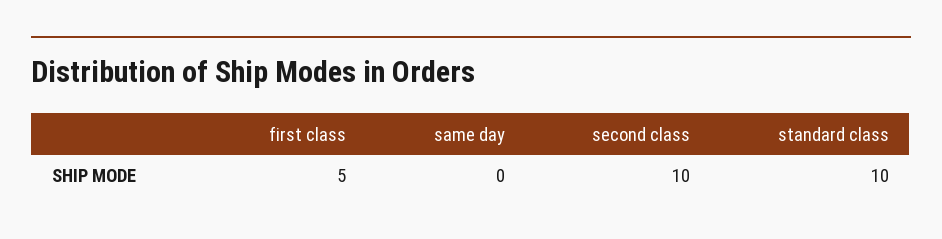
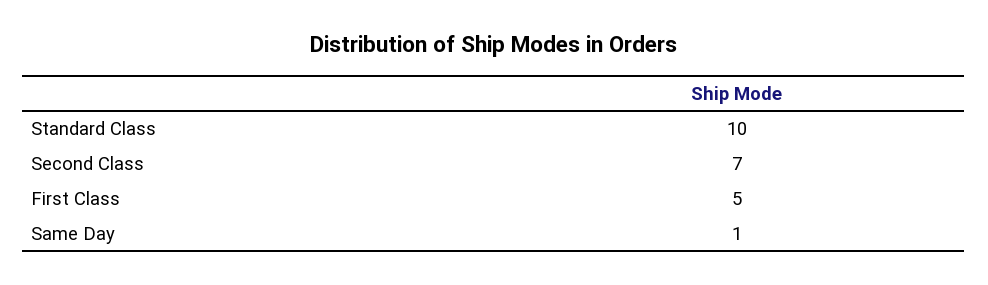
same day: 0 -> 1
second class: 10 -> 7

